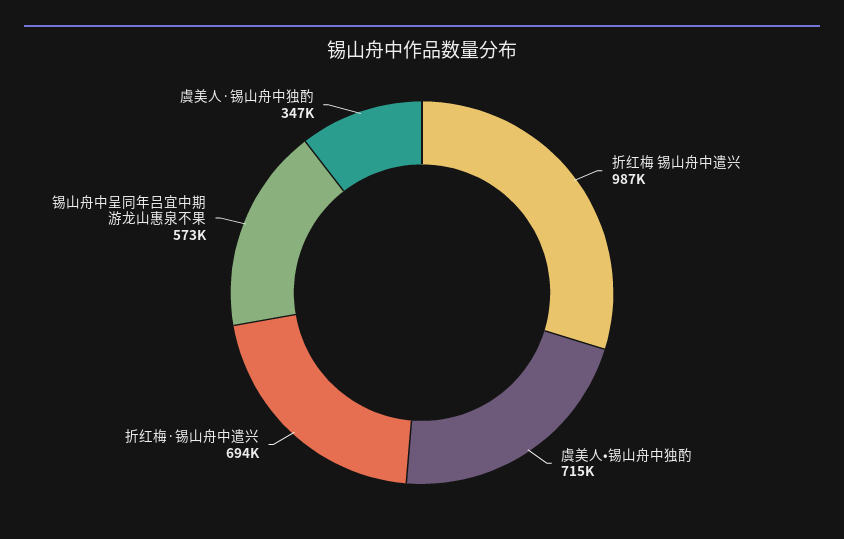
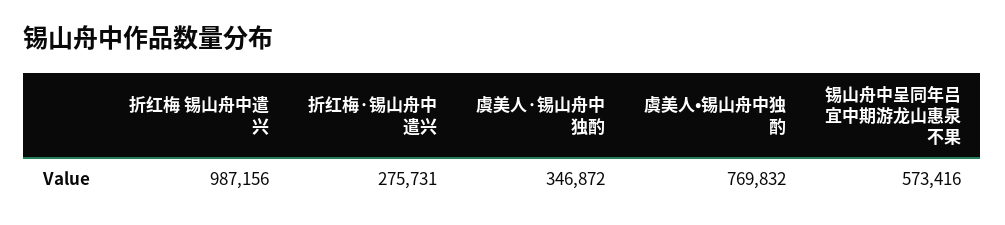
虞美人•锡山舟中独酌: 715000 -> 769832
折红梅·锡山舟中遣兴: 694000 -> 275731

